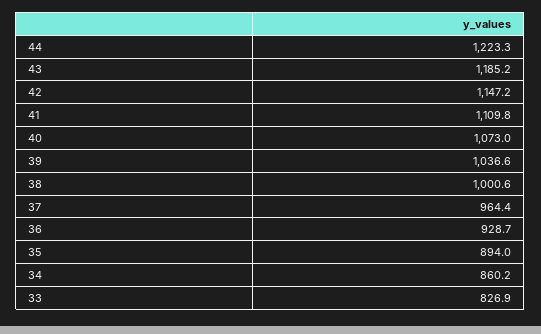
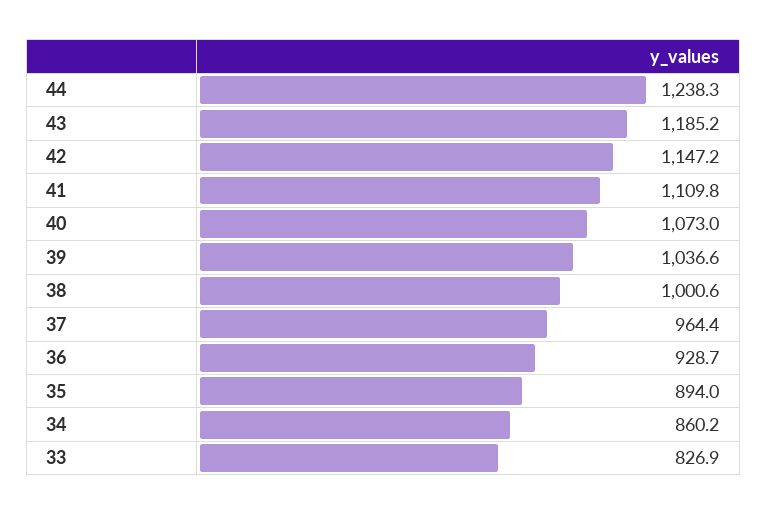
44: 1223.3 -> 1238.3

